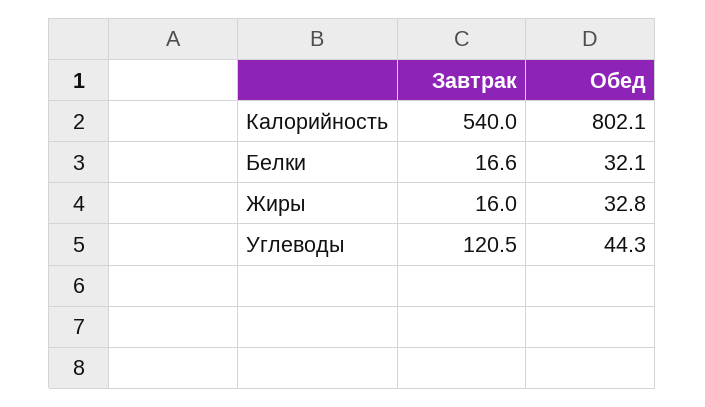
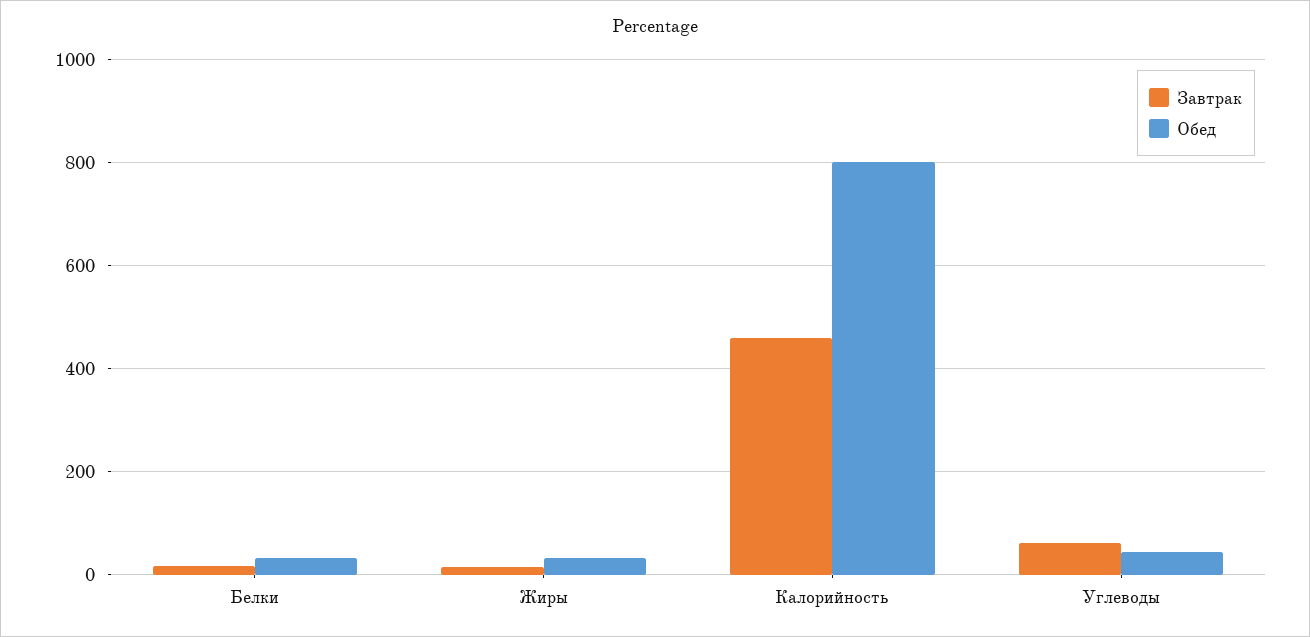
Завтрак, Калорийность: 540 -> 460
Завтрак, Углеводы: 120.5 -> 60

